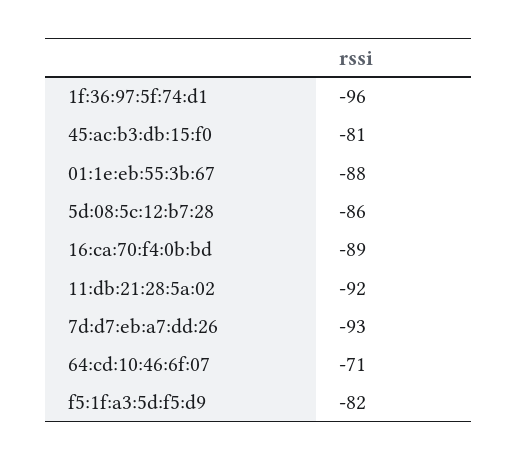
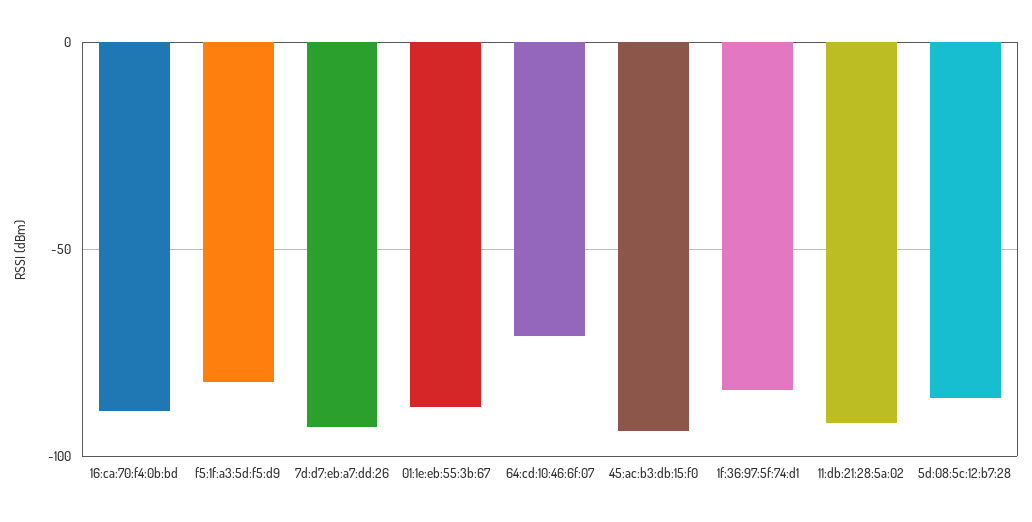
1f:36:97:5f:74:d1: -96 -> -85
45:ac:b3:db:15:f0: -81 -> -95

